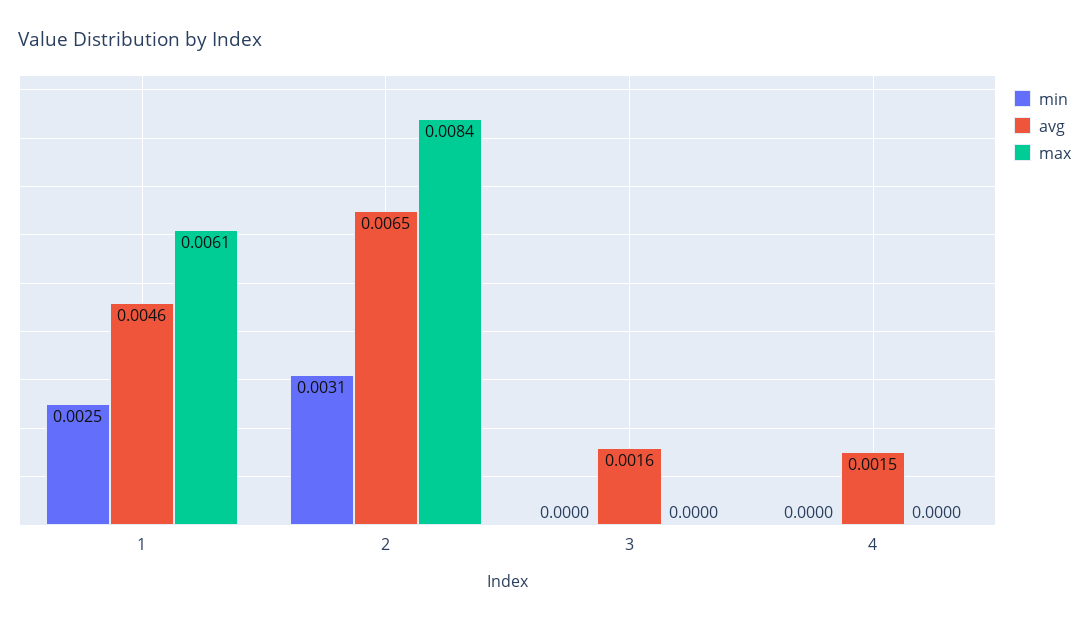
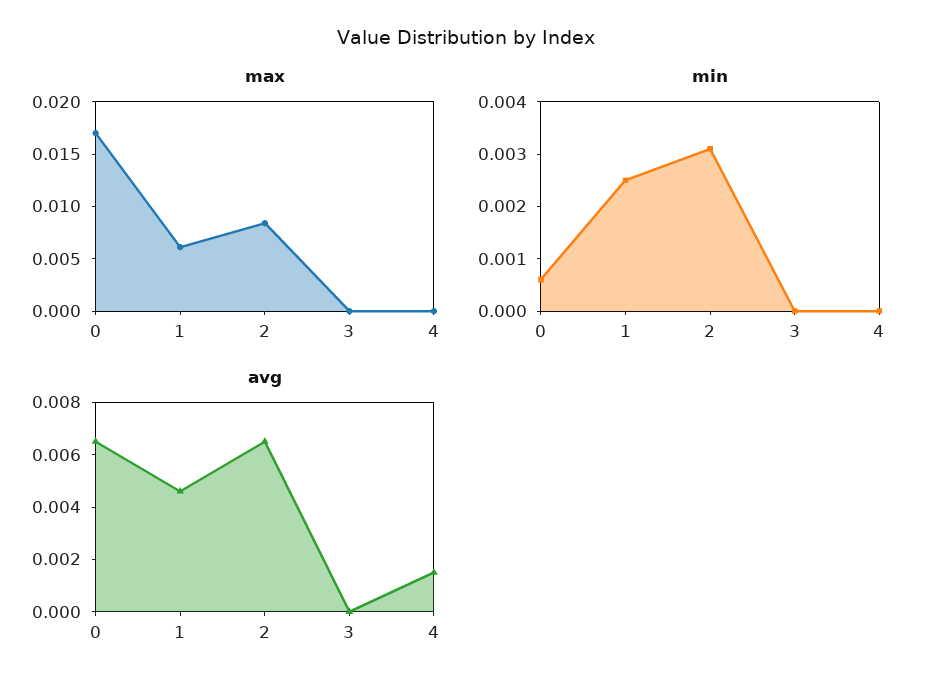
avg, 3: 0.0016 -> 0
max, 0: none -> 0.017
min, 0: none -> 0.0005
avg, 0: none -> 0.0065

